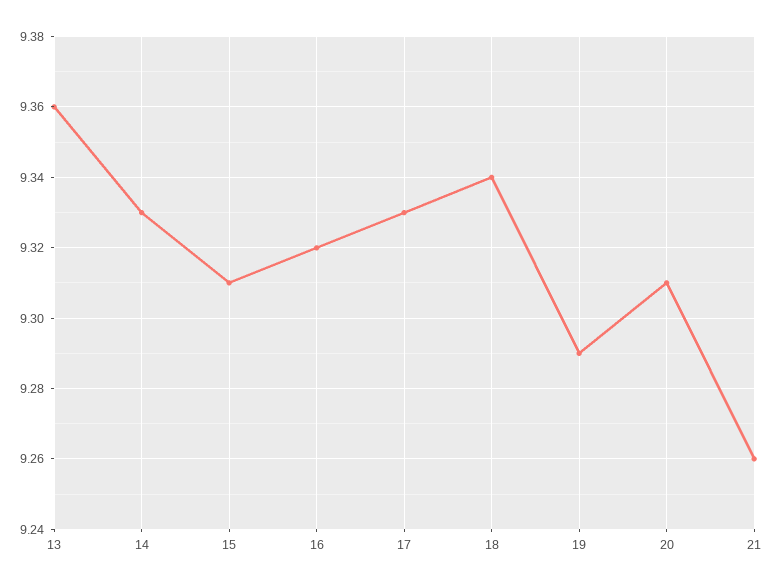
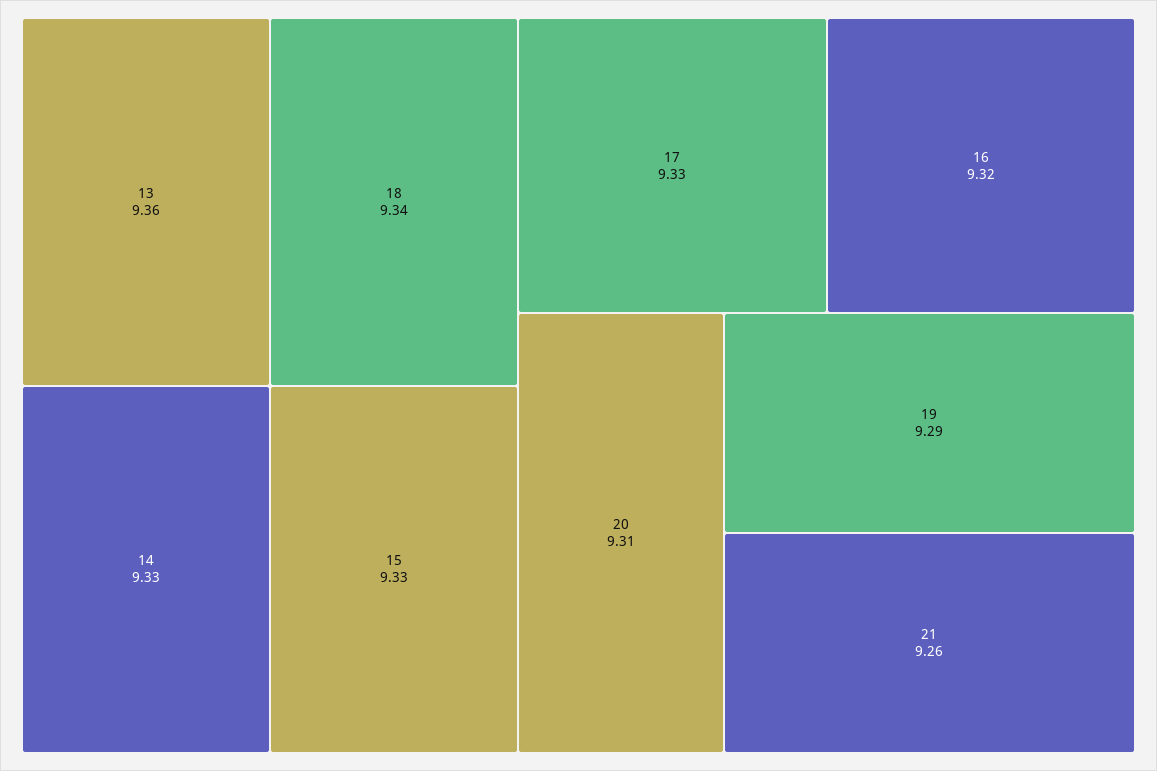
15: 9.31 -> 9.33

